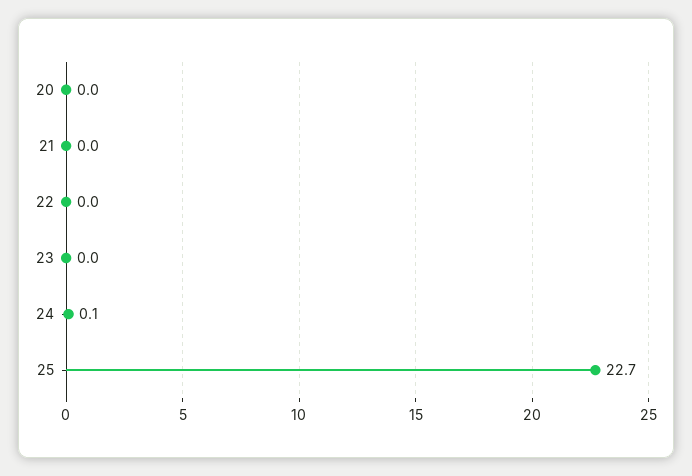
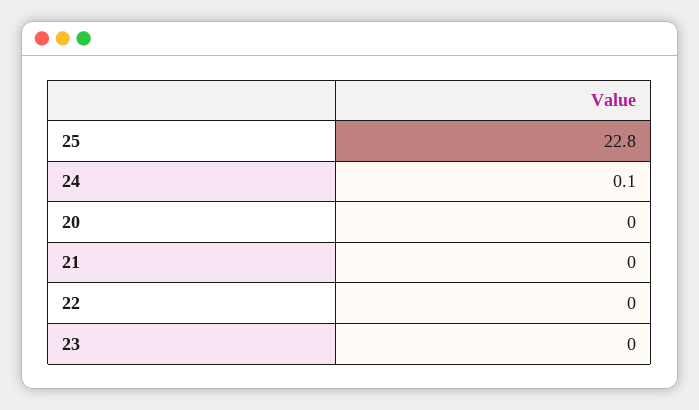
25: 22.7 -> 22.8

